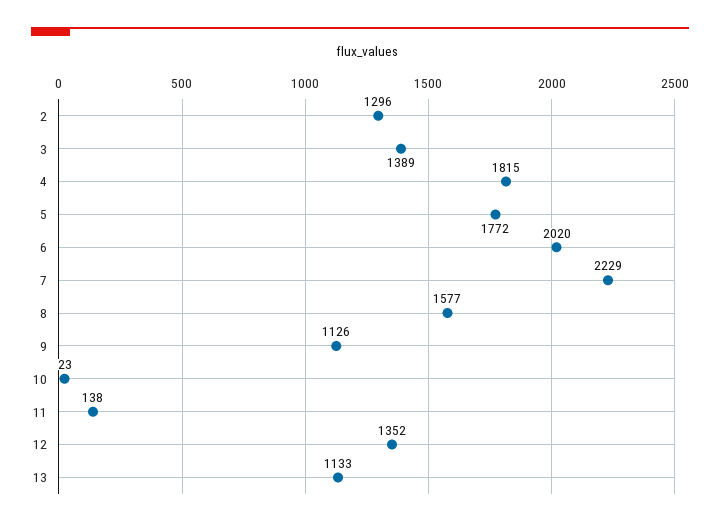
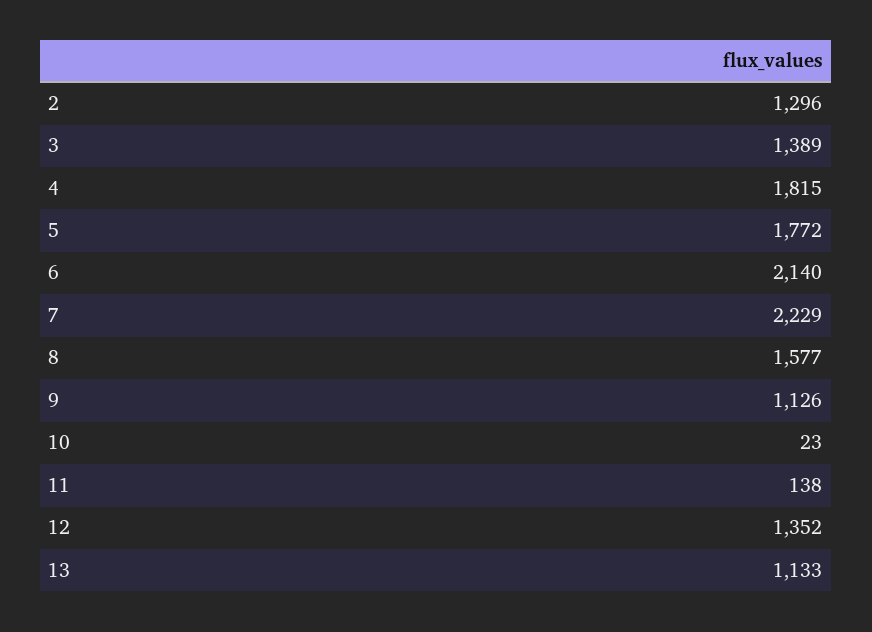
6: 2020 -> 2140

